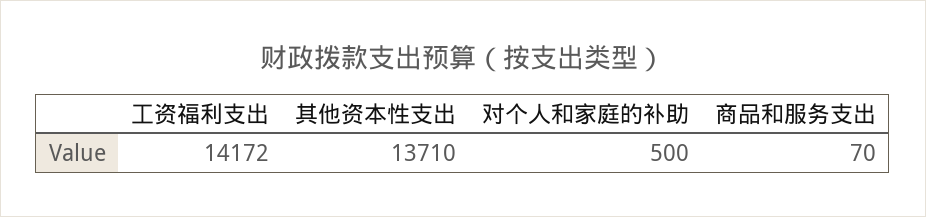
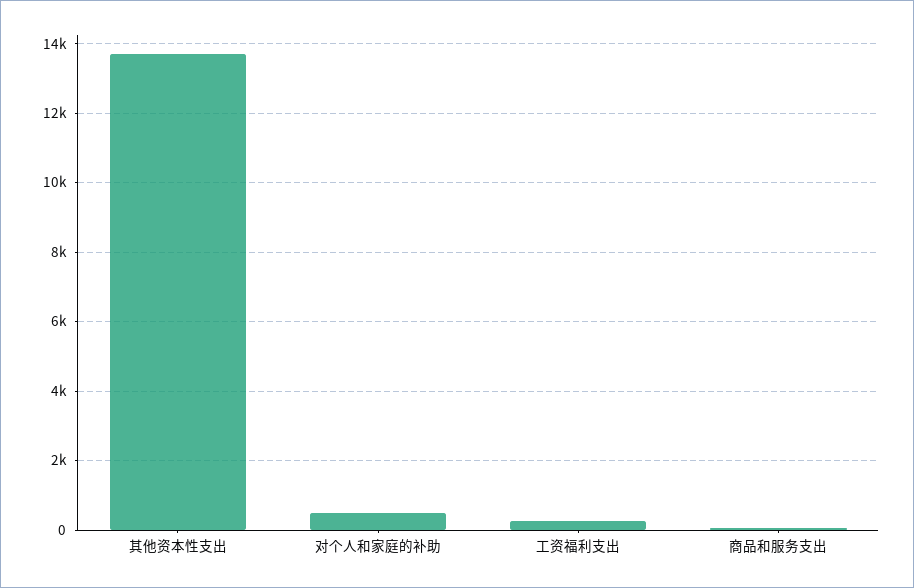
工资福利支出: 14172 -> 200

